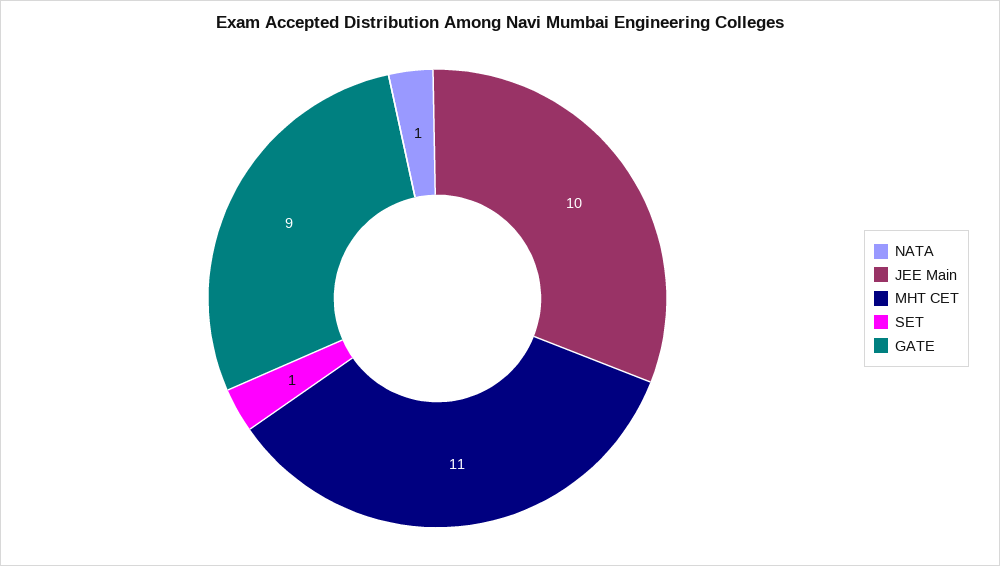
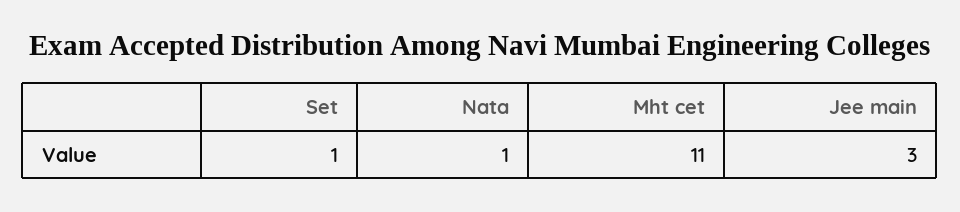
JEE Main: 10 -> 3
GATE: 9 -> none

